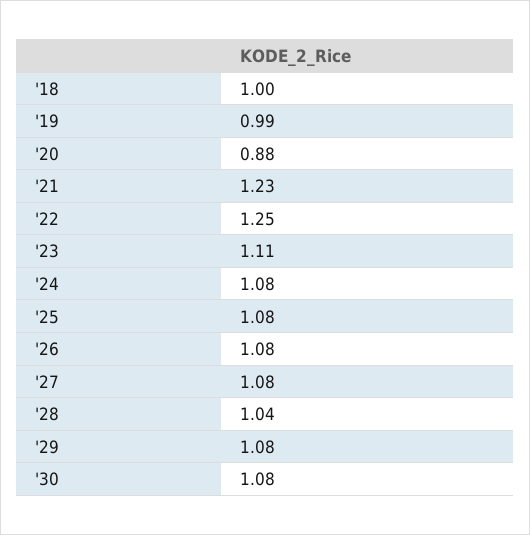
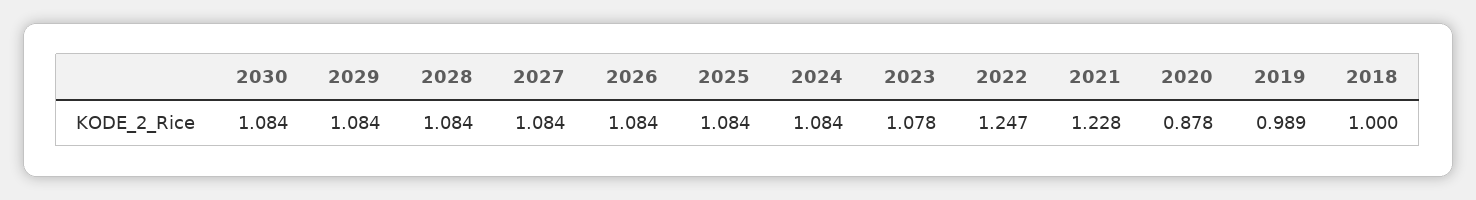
'23: 1.11 -> 1.078
'28: 1.04 -> 1.084

